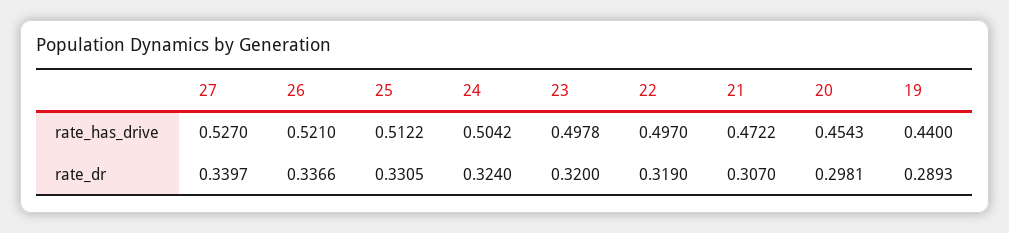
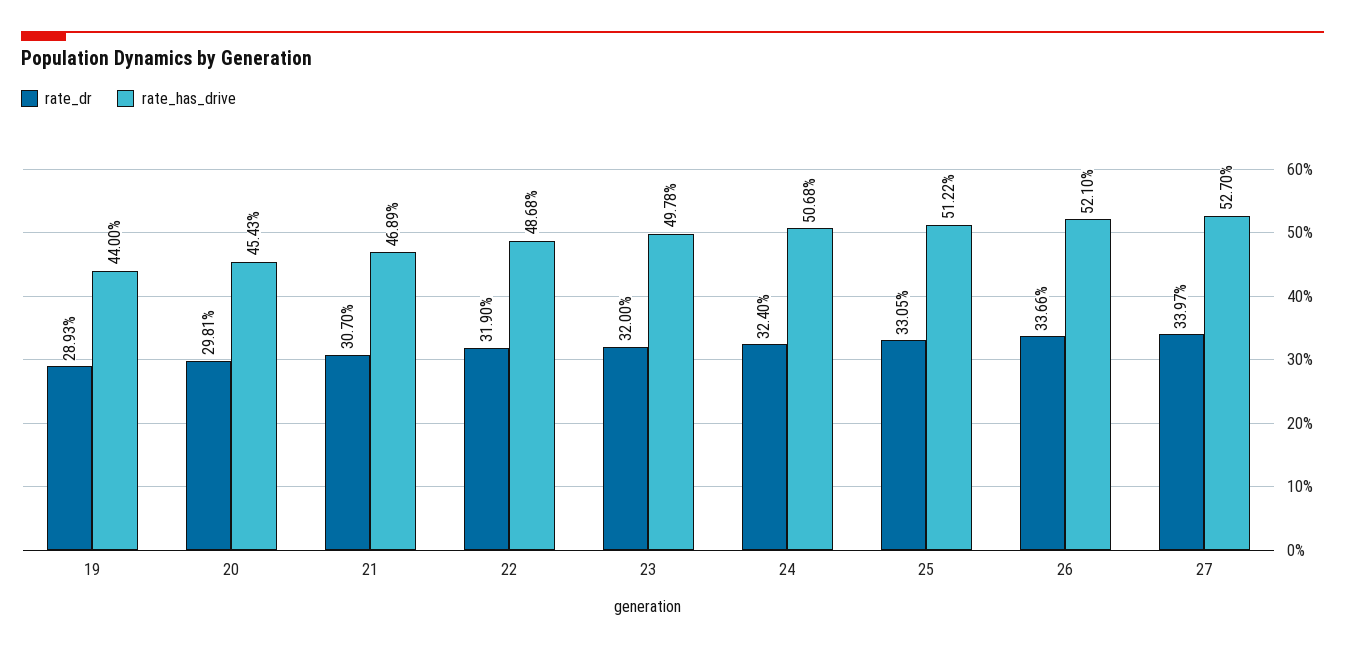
rate_has_drive, 24: 0.5042 -> 0.5068
rate_has_drive, 22: 0.497 -> 0.4868
rate_has_drive, 21: 0.4722 -> 0.4689

